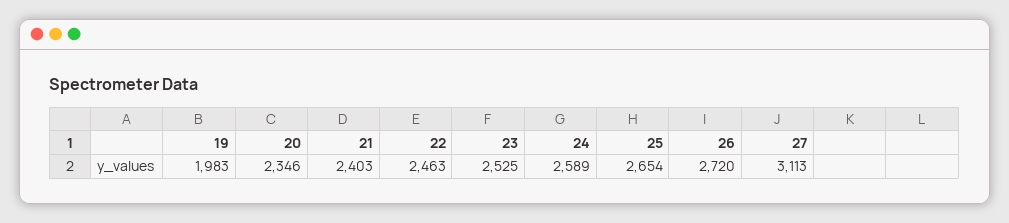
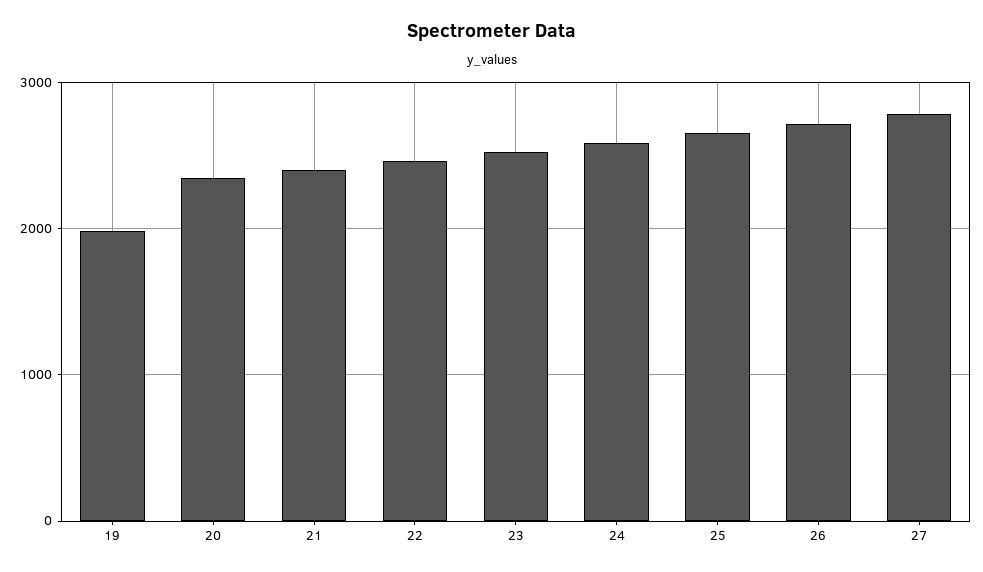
27: 3113 -> 2800

